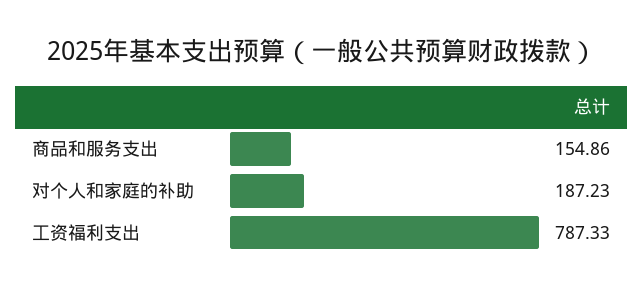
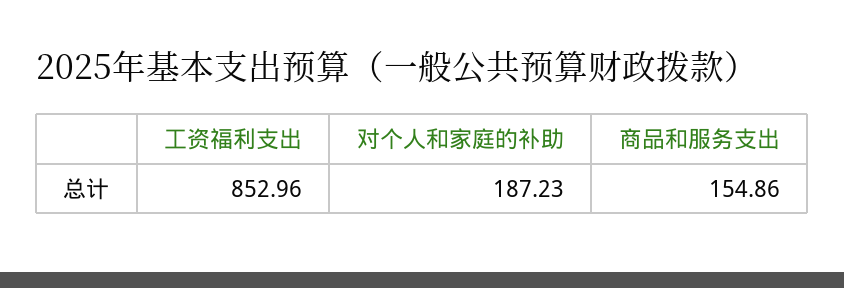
工资福利支出: 787.33 -> 852.96

